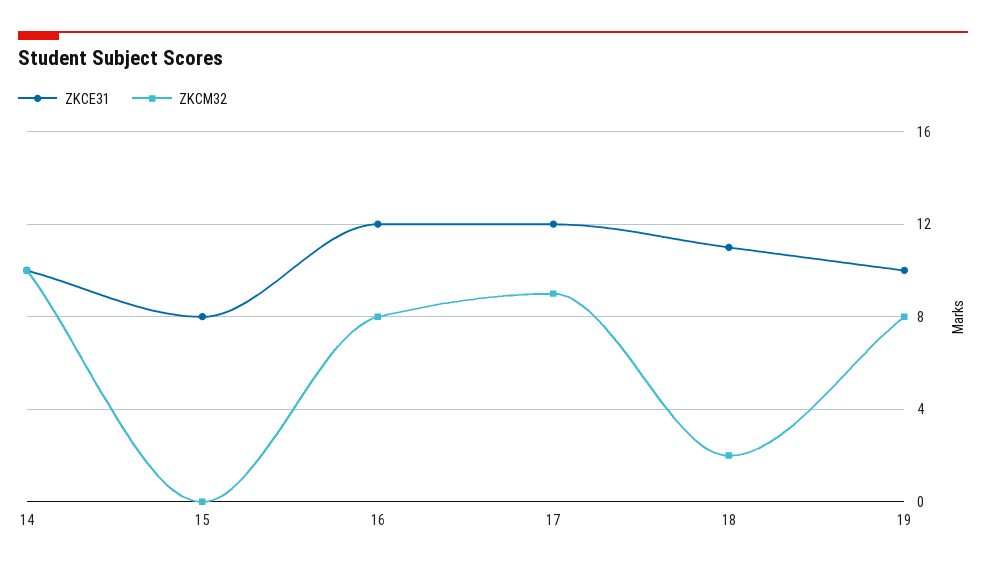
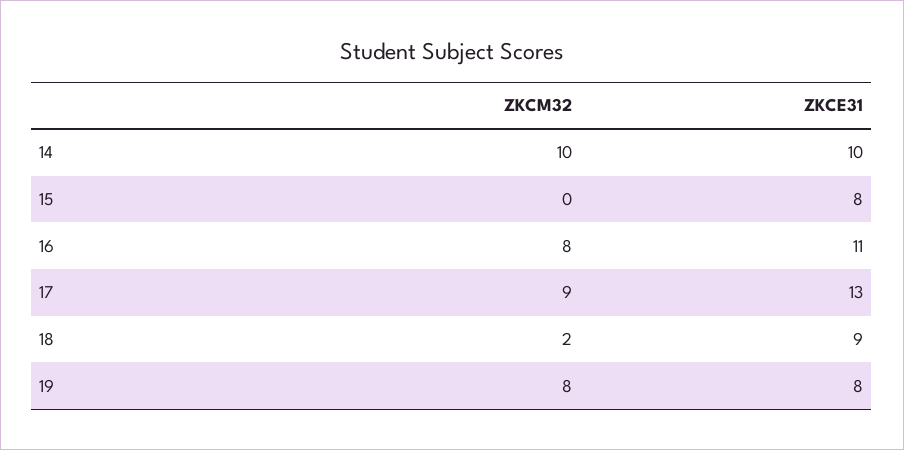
ZKCE31, 16: 12 -> 11
ZKCE31, 17: 12 -> 13
ZKCE31, 18: 11 -> 9
ZKCE31, 19: 10 -> 8

